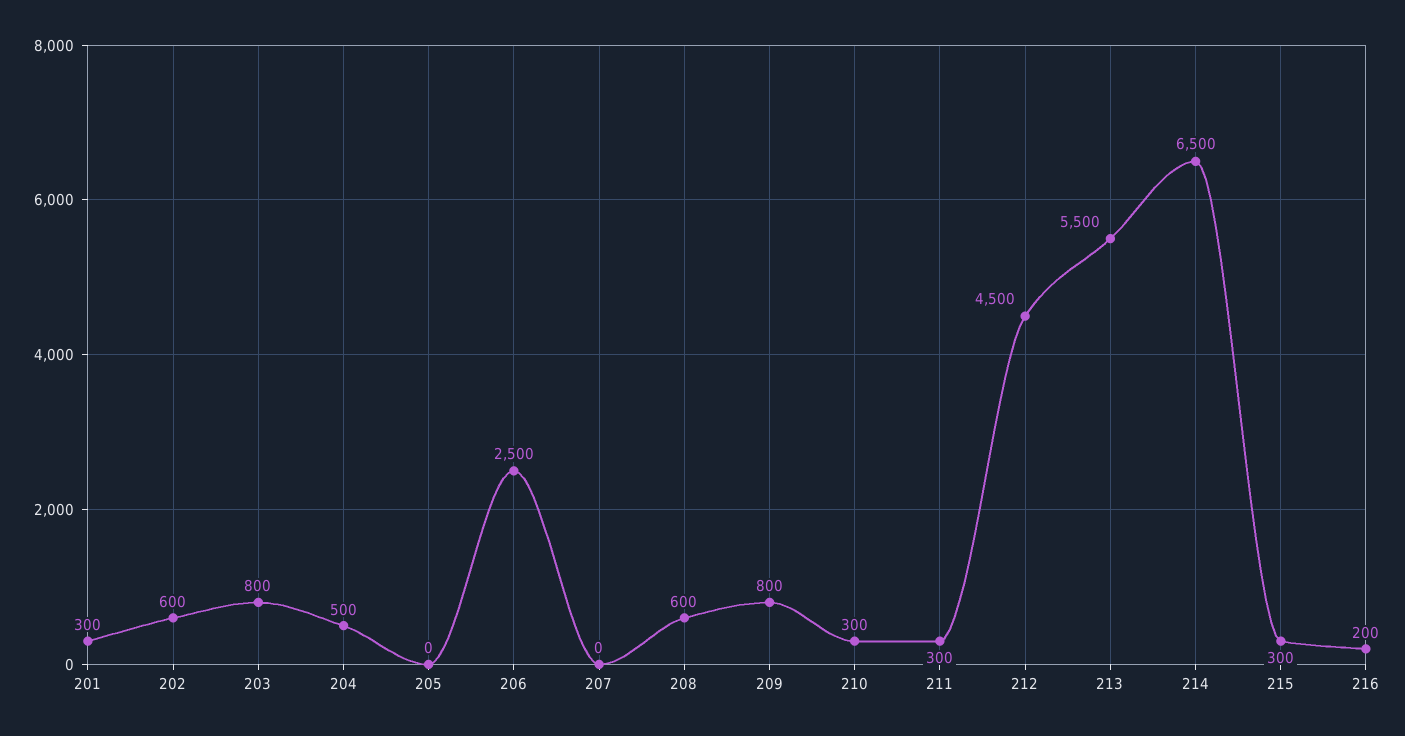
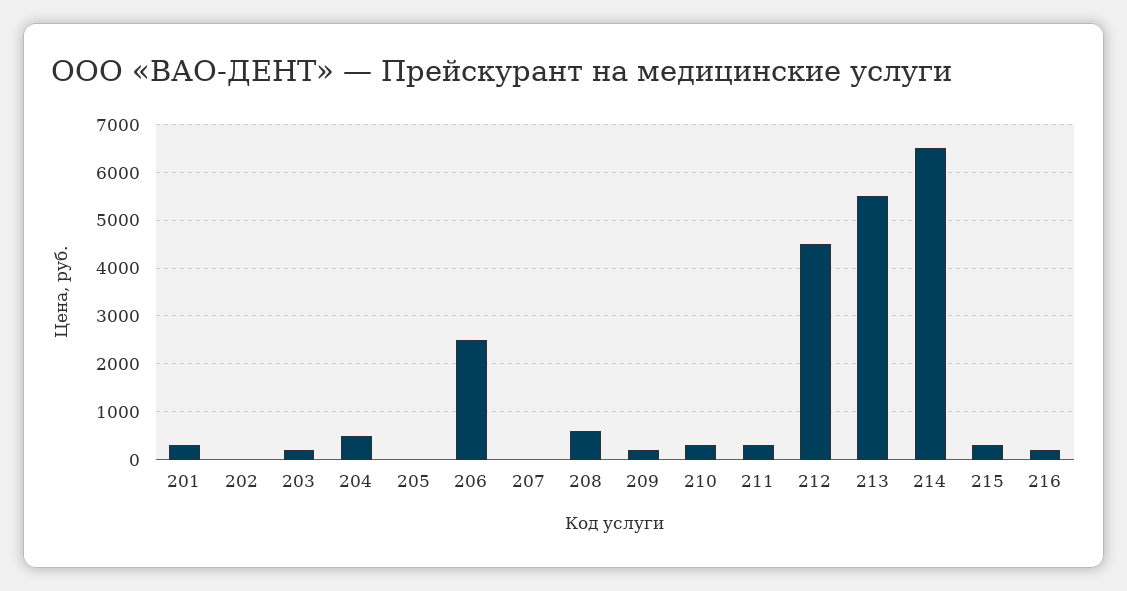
202: 600 -> 0
203: 800 -> 200
209: 800 -> 200

